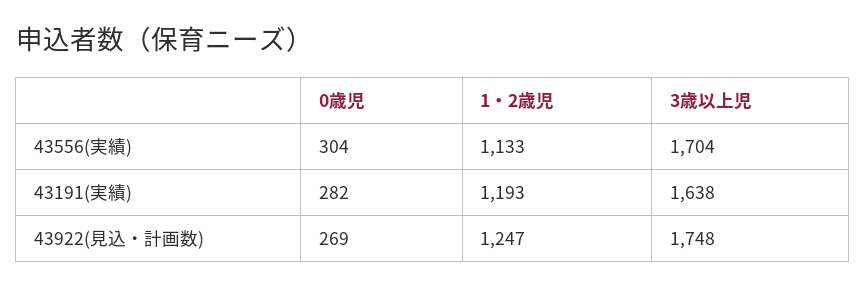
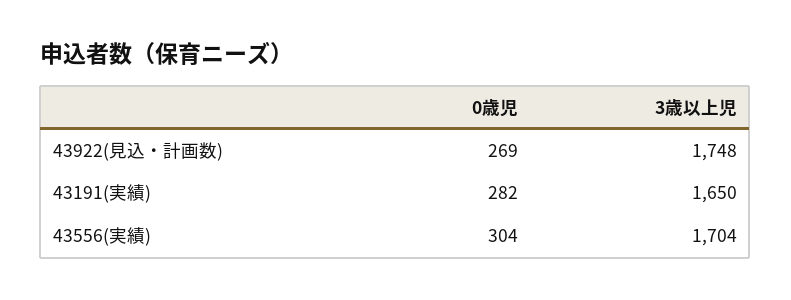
1・2歳児, 43556(実績): 1133 -> none
1・2歳児, 43191(実績): 1193 -> none
3歳以上児, 43191(実績): 1638 -> 1650
1・2歳児, 43922(見込・計画数): 1247 -> none

